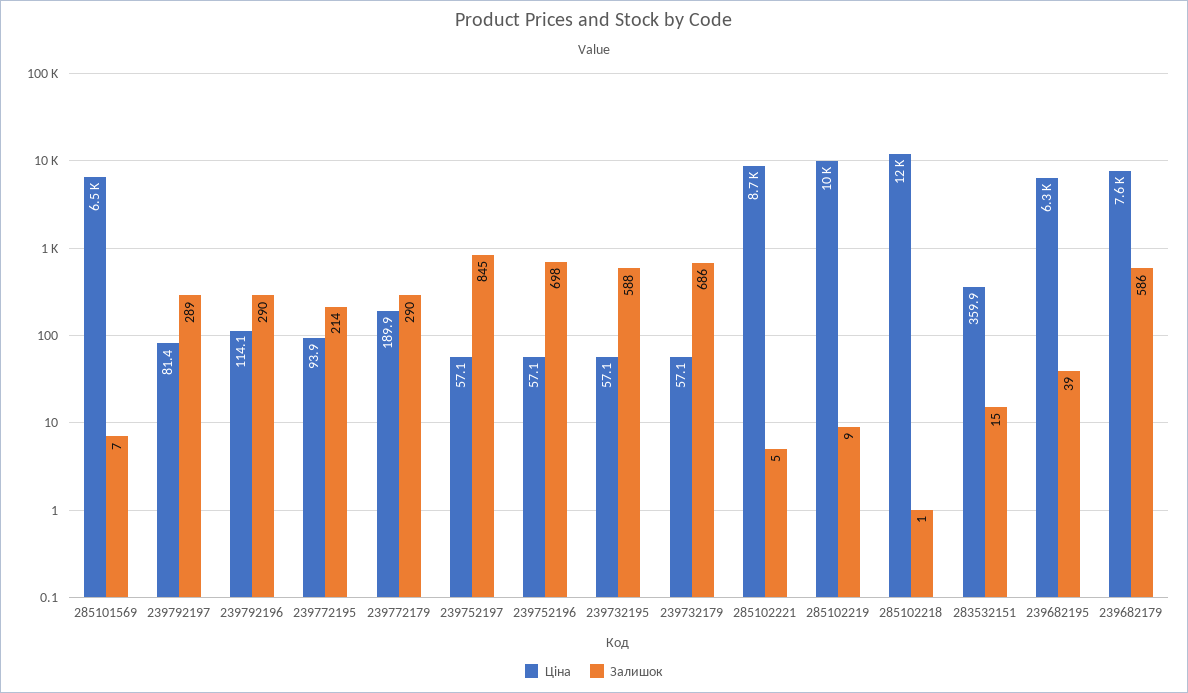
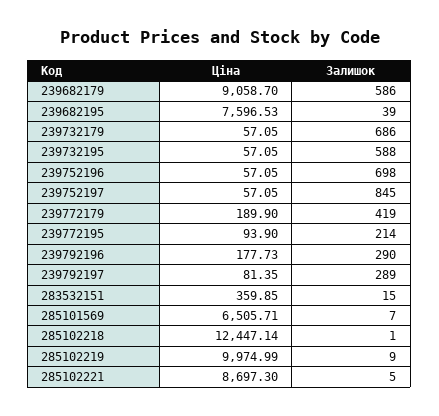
Ціна, 239792196: 114.1 -> 177.73
Залишок, 239772179: 290 -> 419
Ціна, 239682195: 6300 -> 7596.53
Ціна, 239682179: 7600 -> 9058.7

